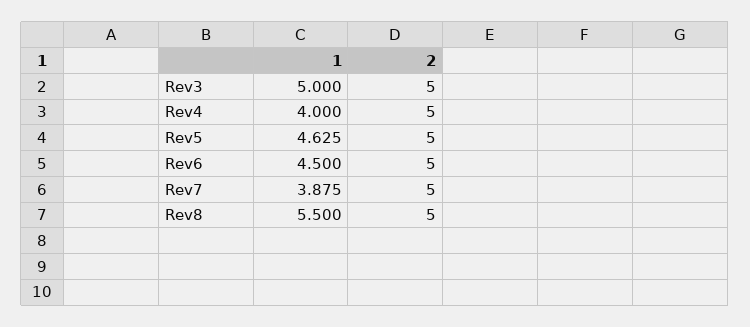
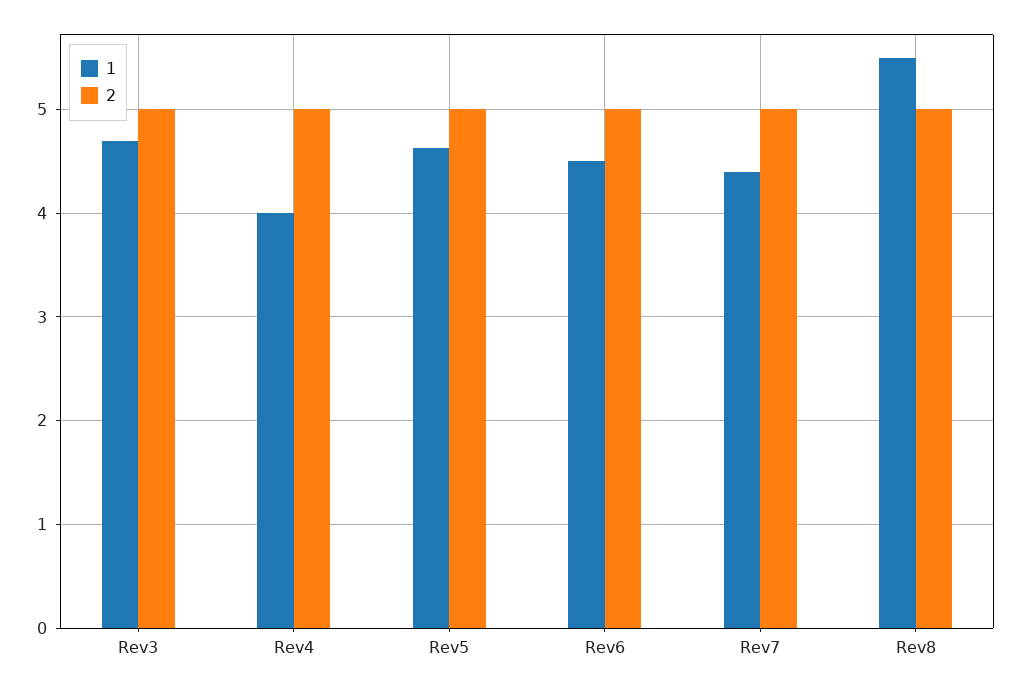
1, Rev3: 5 -> 4.7
1, Rev7: 3.875 -> 4.4

